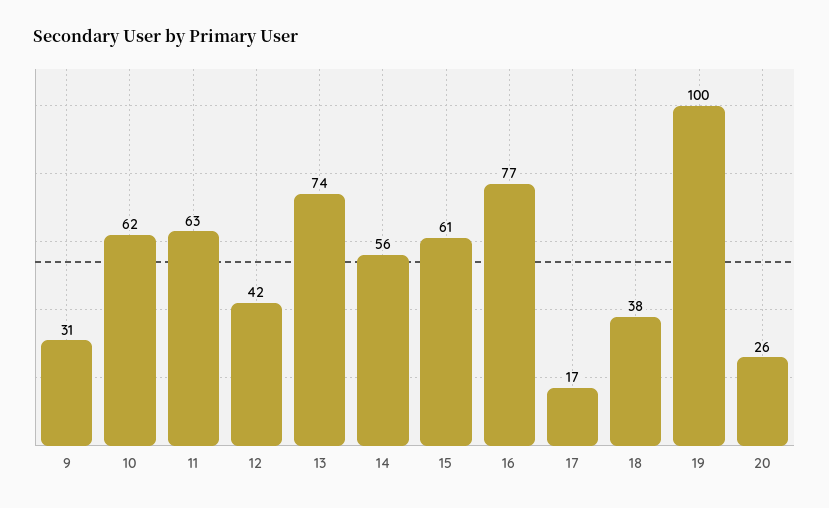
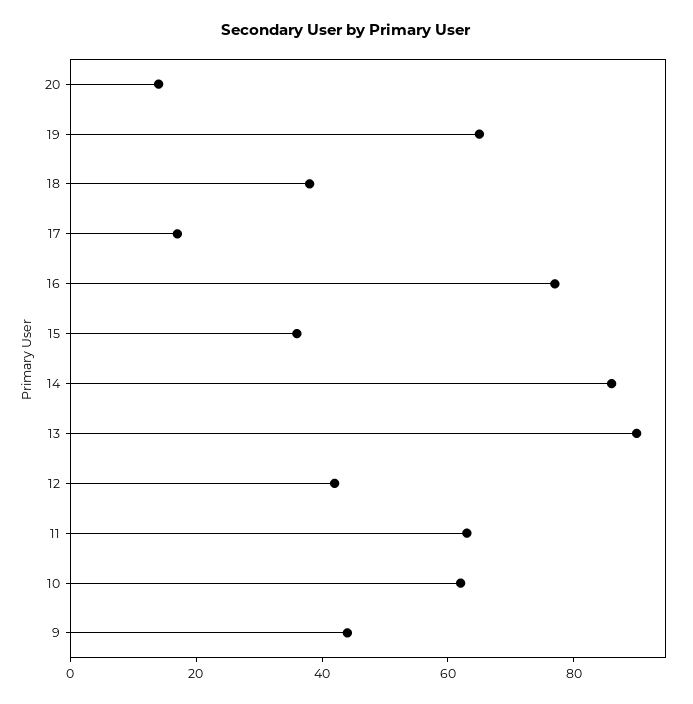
9: 31 -> 45
13: 74 -> 90
14: 56 -> 85
15: 61 -> 35
19: 100 -> 65
20: 26 -> 15

